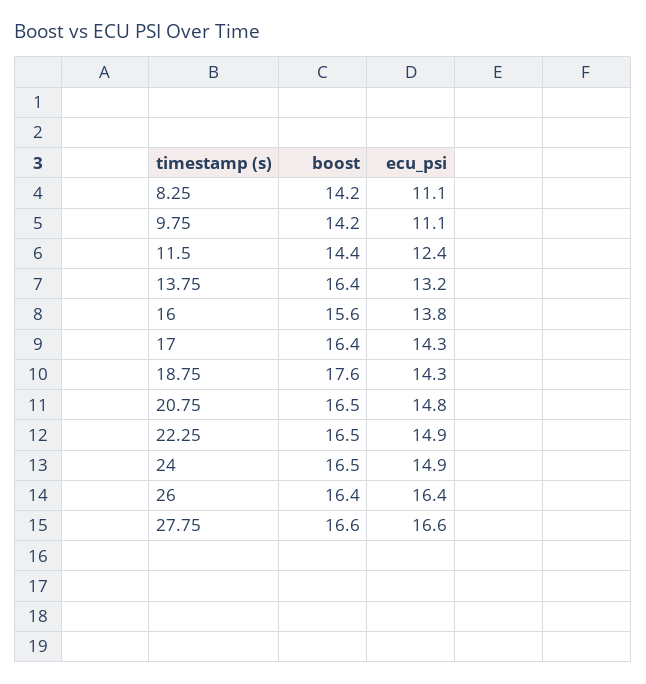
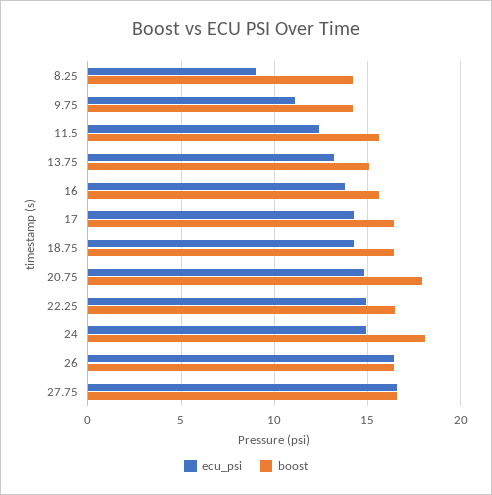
ecu_psi, 8.25: 11.1 -> 9
boost, 11.5: 14.4 -> 15.5
boost, 13.75: 16.4 -> 15
boost, 18.75: 17.6 -> 16.5
boost, 20.75: 16.5 -> 18
boost, 24: 16.5 -> 18

